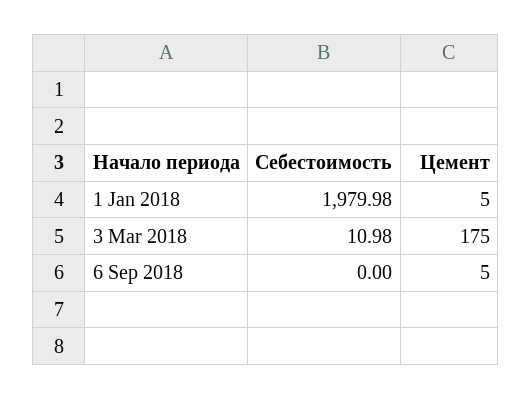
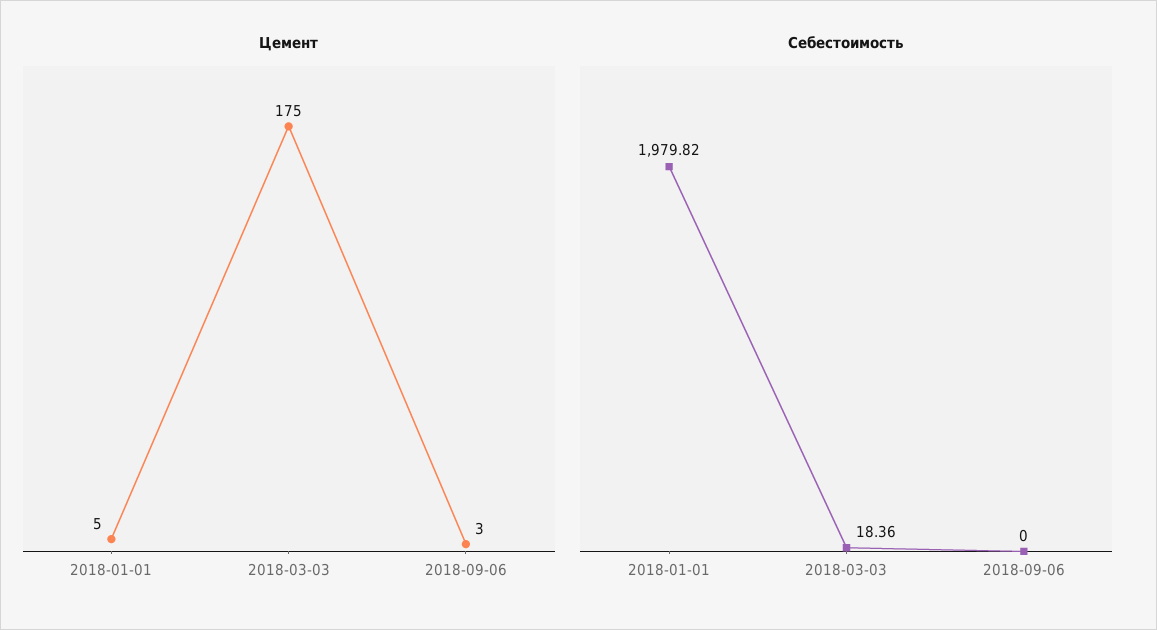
Себестоимость, 1 Jan 2018: 1979.98 -> 1979.82
Себестоимость, 3 Mar 2018: 10.98 -> 18.36
Цемент, 6 Sep 2018: 5 -> 3

